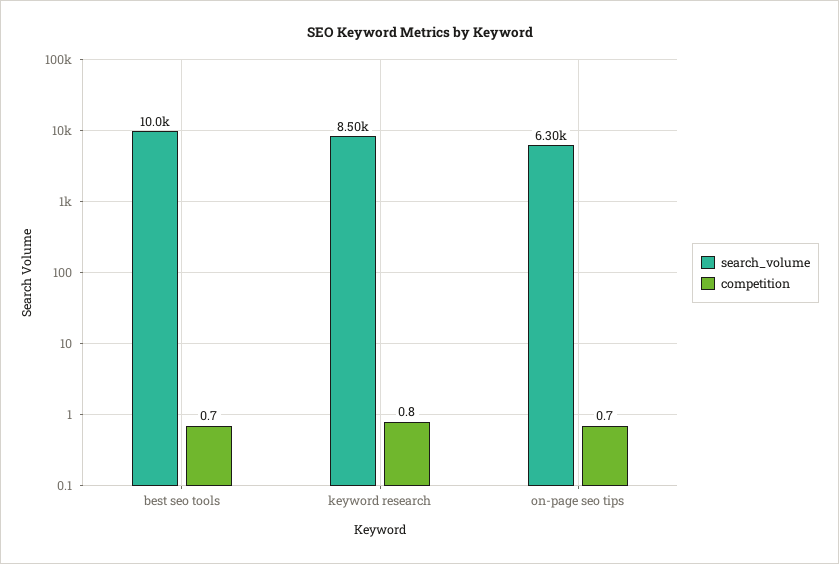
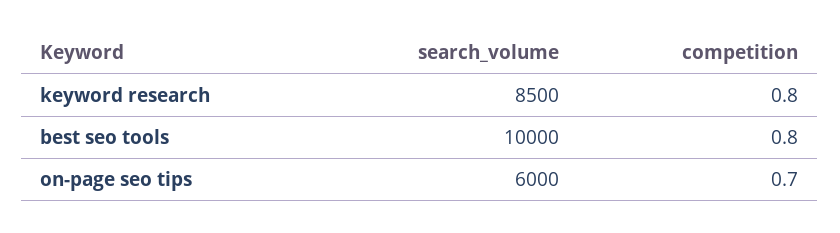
competition, best seo tools: 0.7 -> 0.8
search_volume, on-page seo tips: 6300 -> 6000

